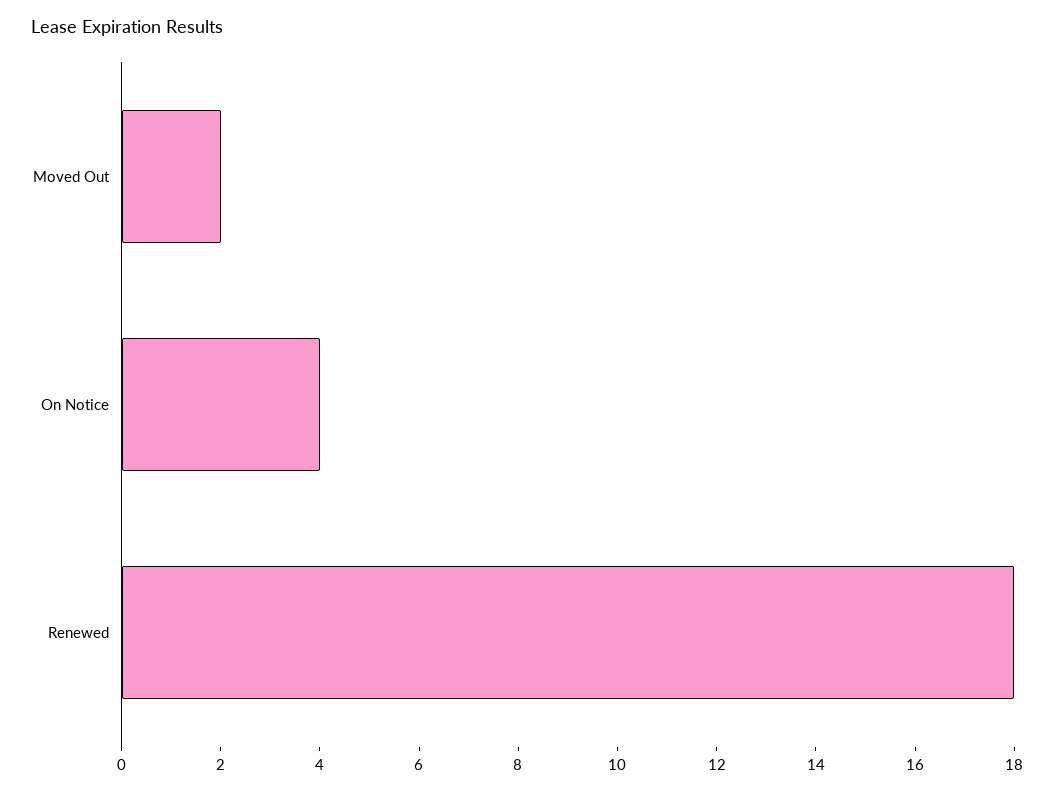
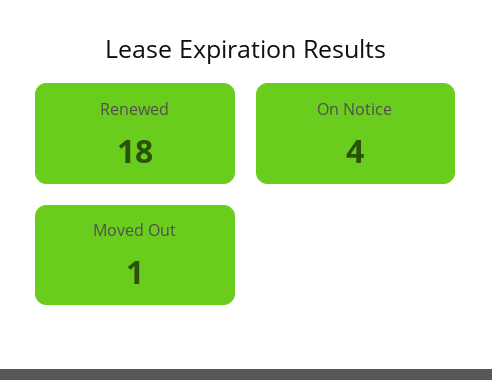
Moved Out: 2 -> 1

